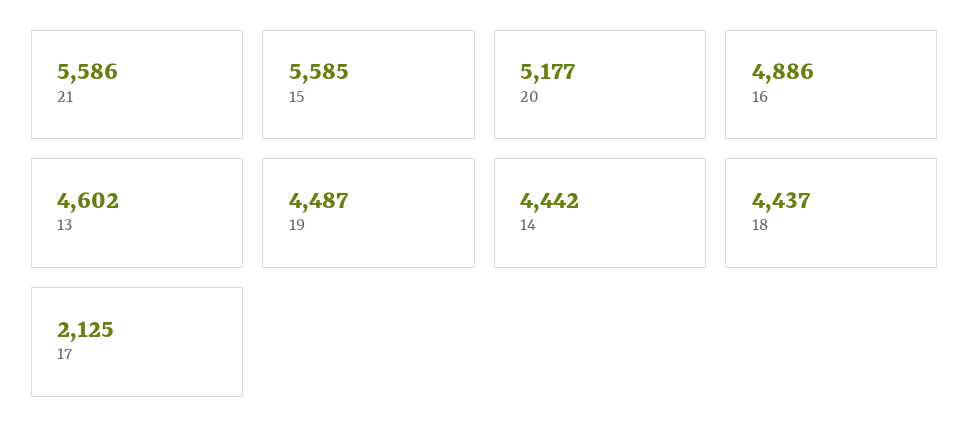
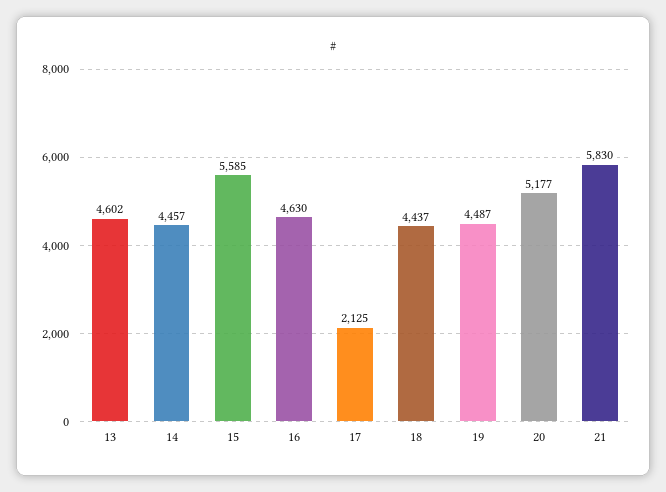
21: 5586 -> 5830
16: 4886 -> 4630
14: 4442 -> 4457

